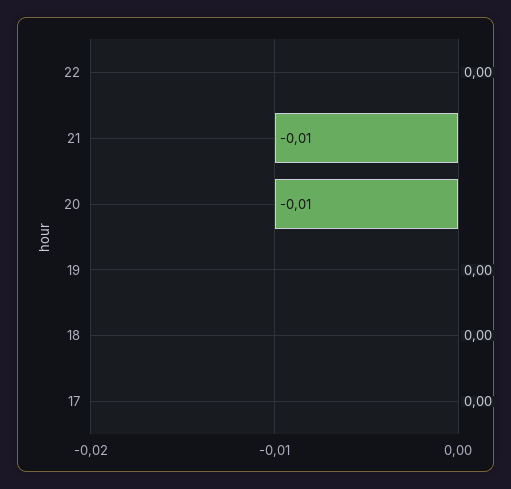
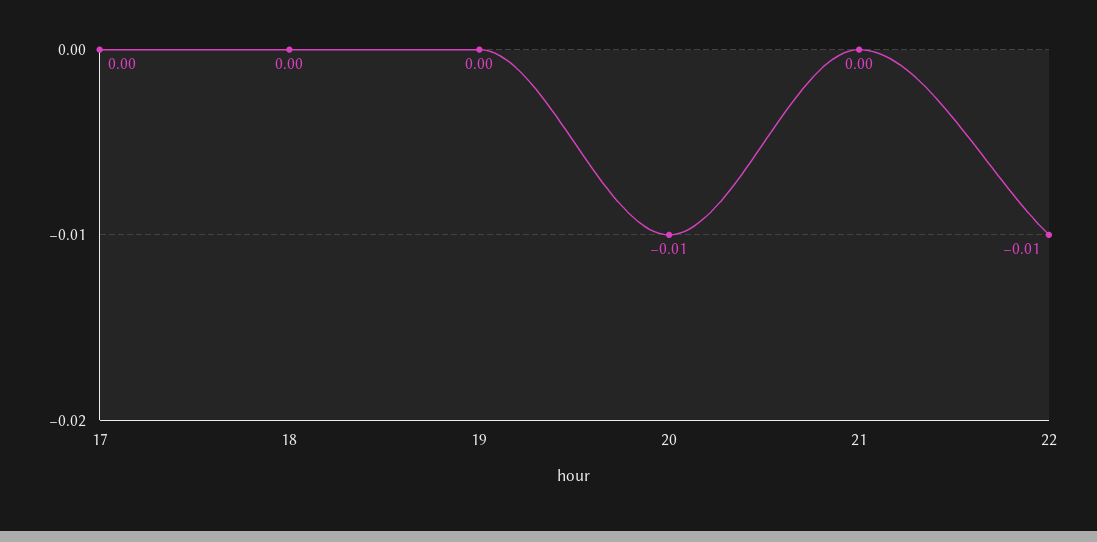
22: 0 -> -0.01
21: -0.01 -> 0

